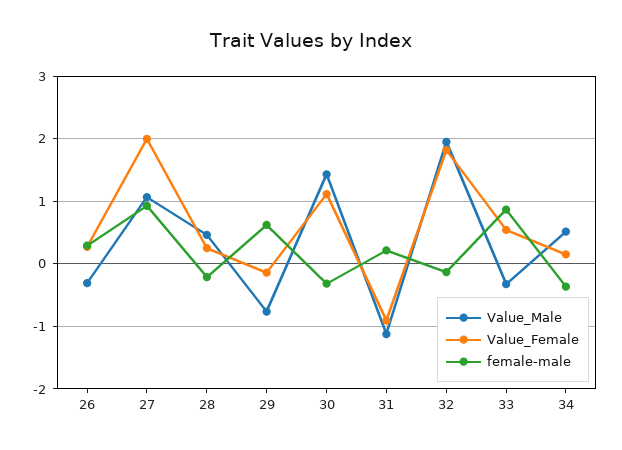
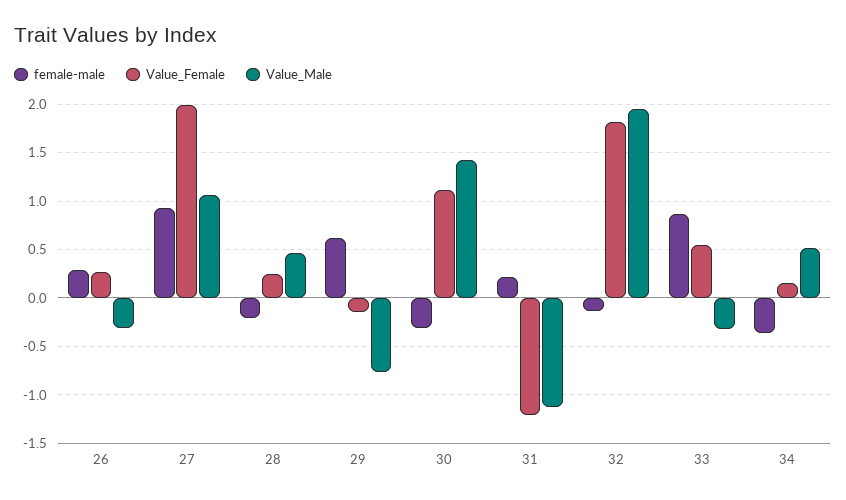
Value_Female, 31: -0.9 -> -1.2

